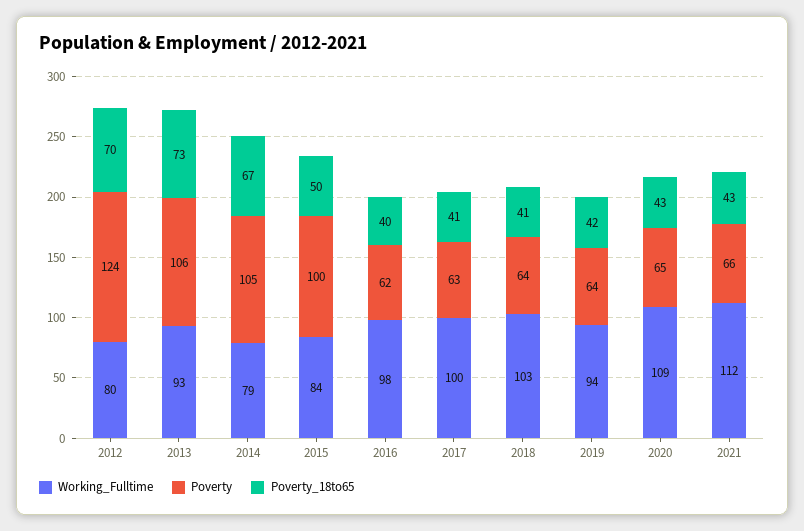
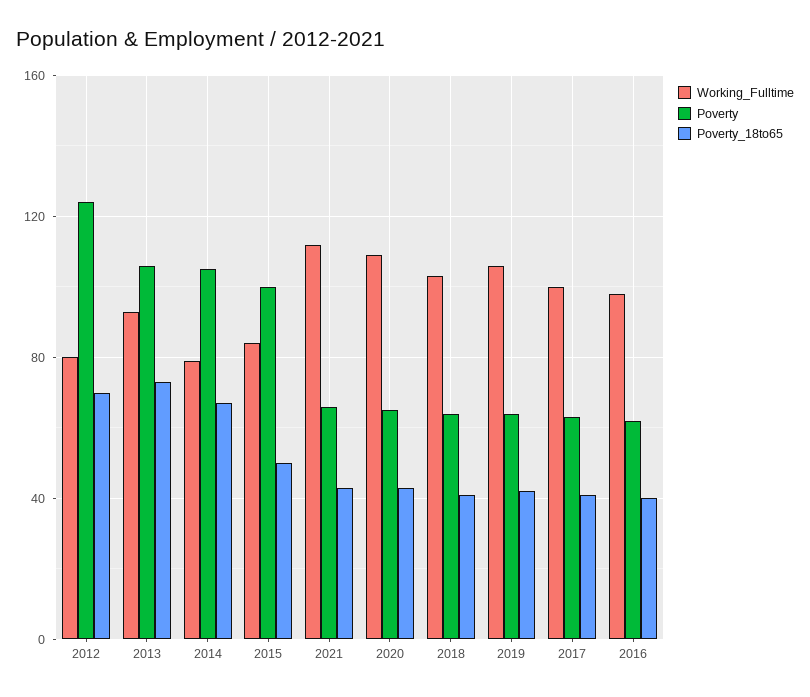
Working_Fulltime, 2019: 94 -> 105

